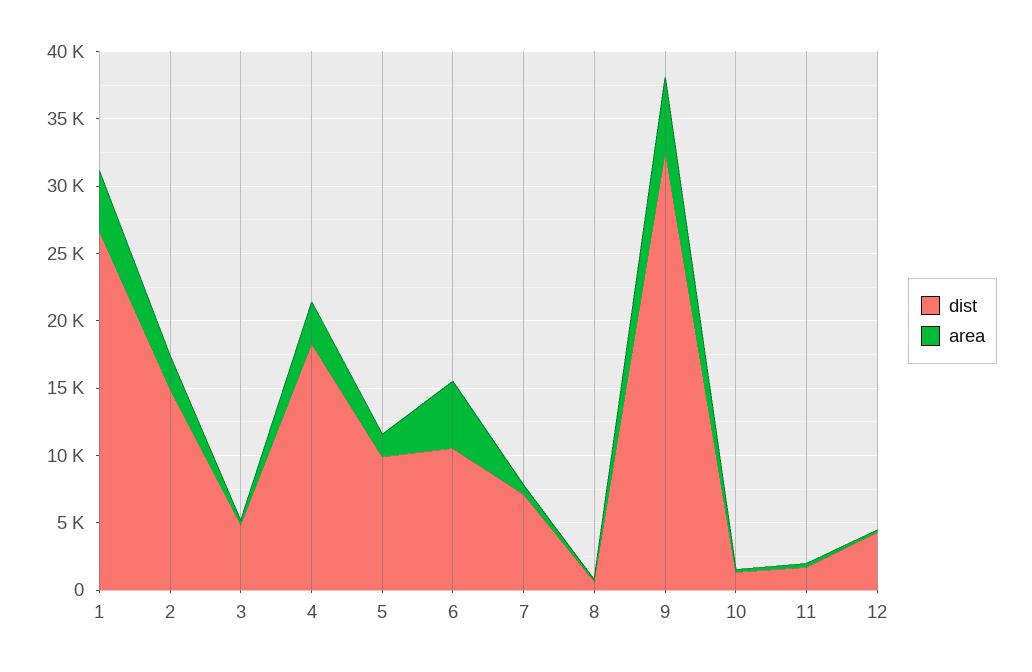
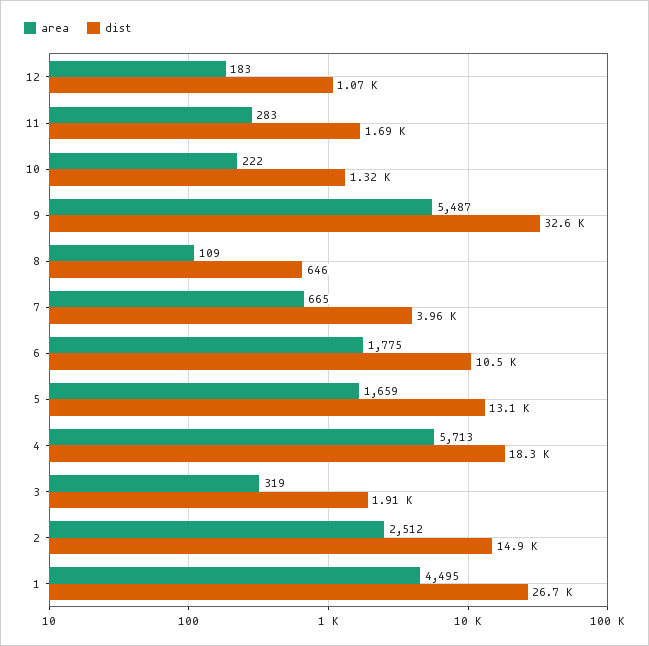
dist, 3: 5000 -> 1910
area, 4: 3000 -> 5713
dist, 5: 10000 -> 13100
area, 6: 5000 -> 1775
dist, 7: 7000 -> 3960
dist, 12: 4000 -> 1070

